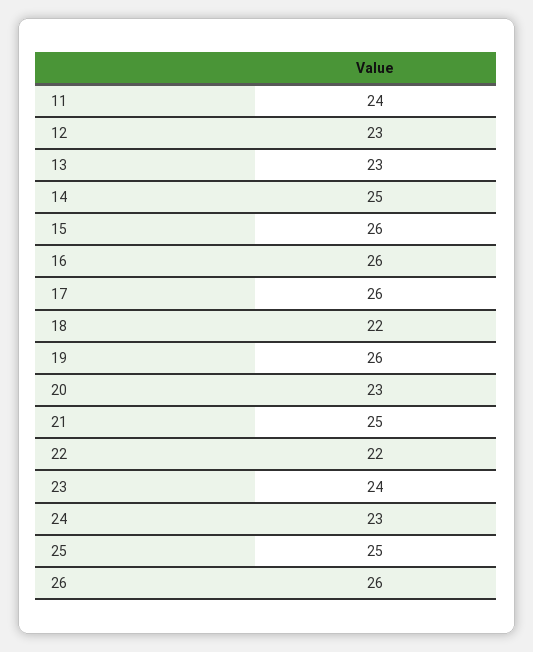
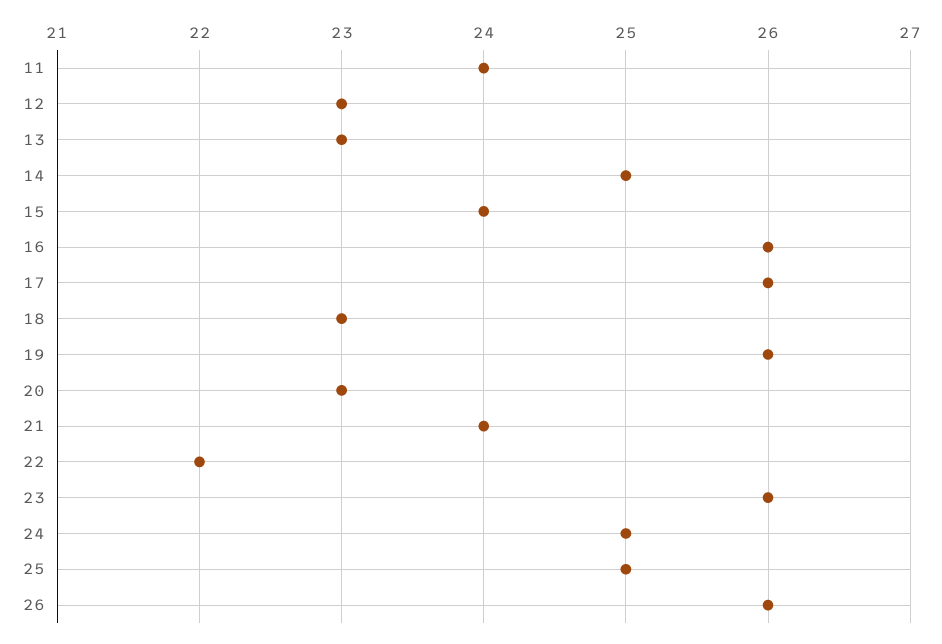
15: 26 -> 24
18: 22 -> 23
21: 25 -> 24
23: 24 -> 26
24: 23 -> 25

